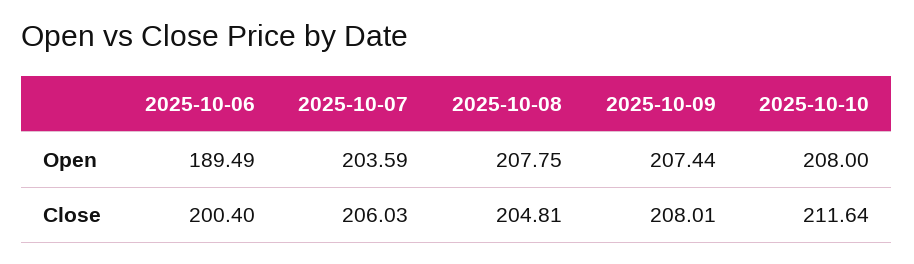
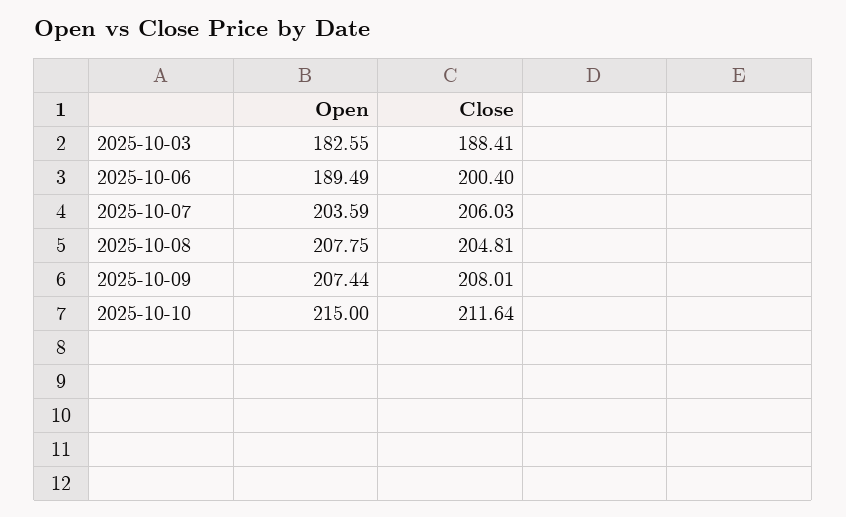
2025-10-10, Open: 208 -> 215
2025-10-03, Open: none -> 182.55
2025-10-03, Close: none -> 188.41

